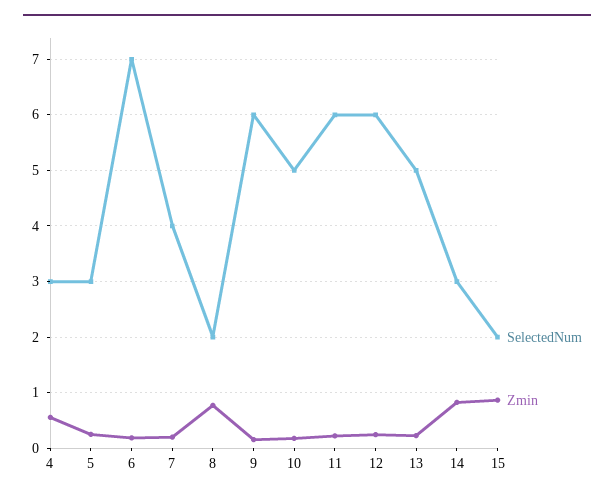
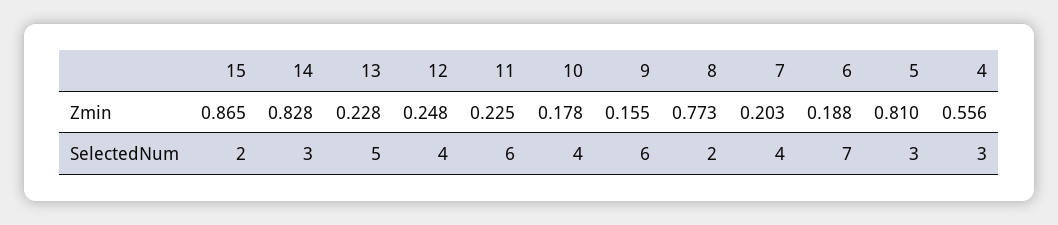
Zmin, 5: 0.2 -> 0.81
SelectedNum, 10: 5 -> 4
SelectedNum, 12: 6 -> 4

